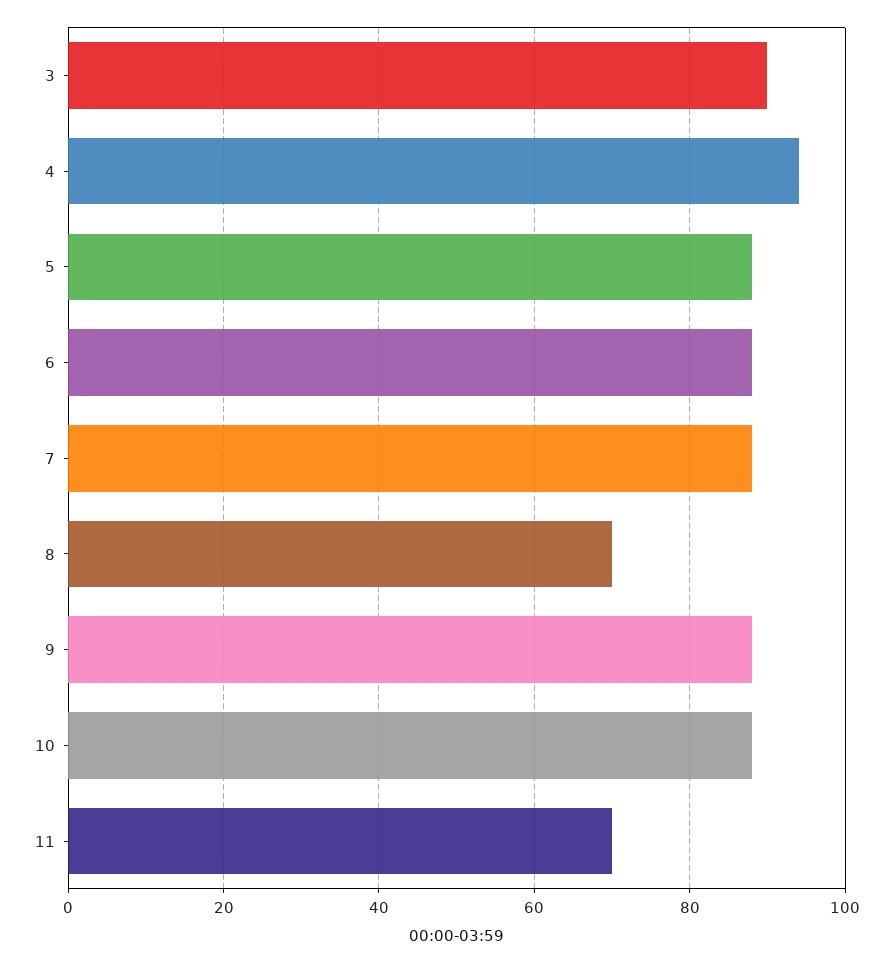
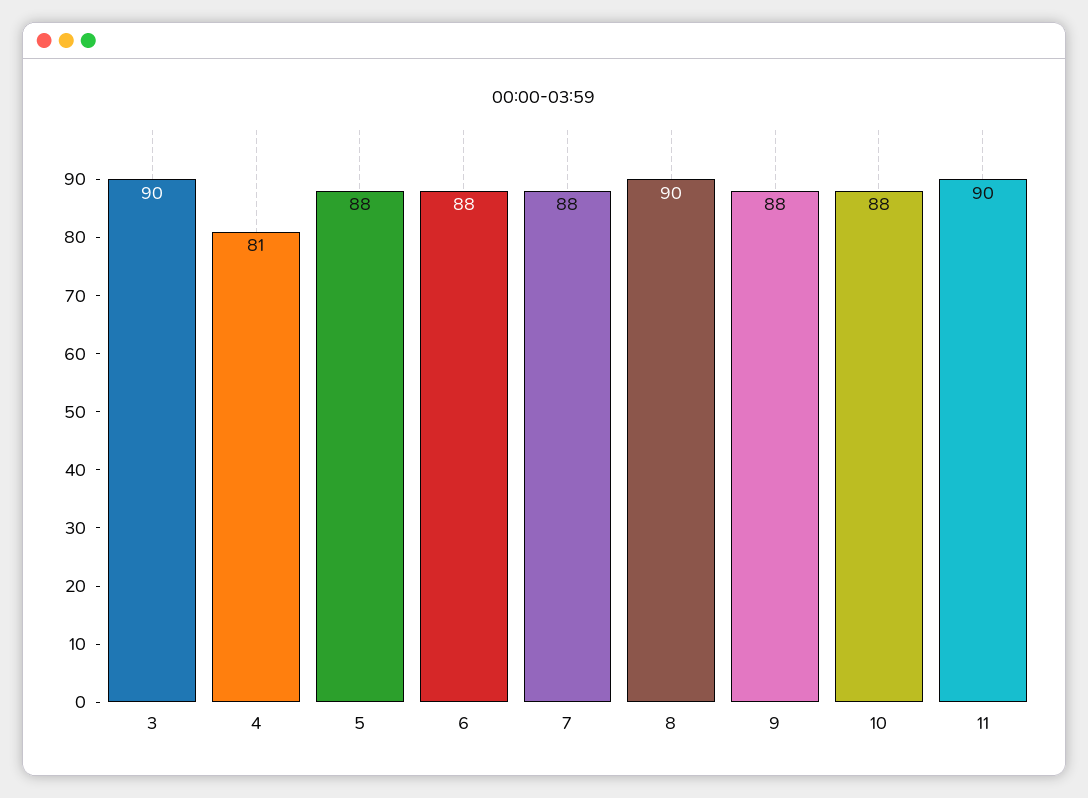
4: 95 -> 81
8: 70 -> 90
11: 70 -> 90

